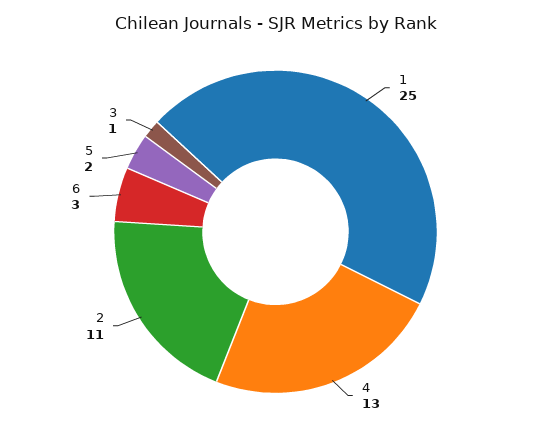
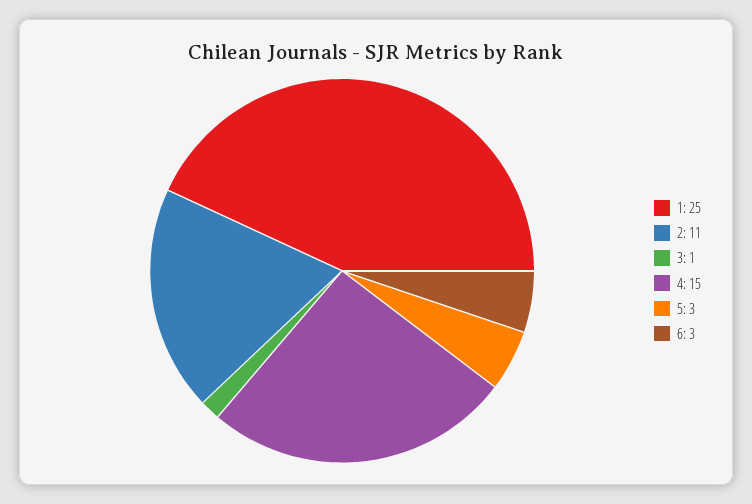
4: 13 -> 15
5: 2 -> 3

